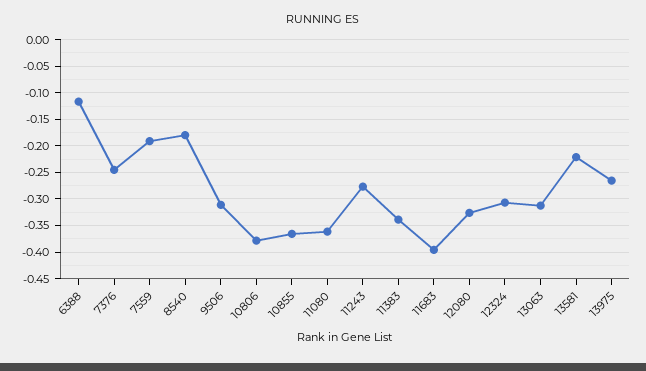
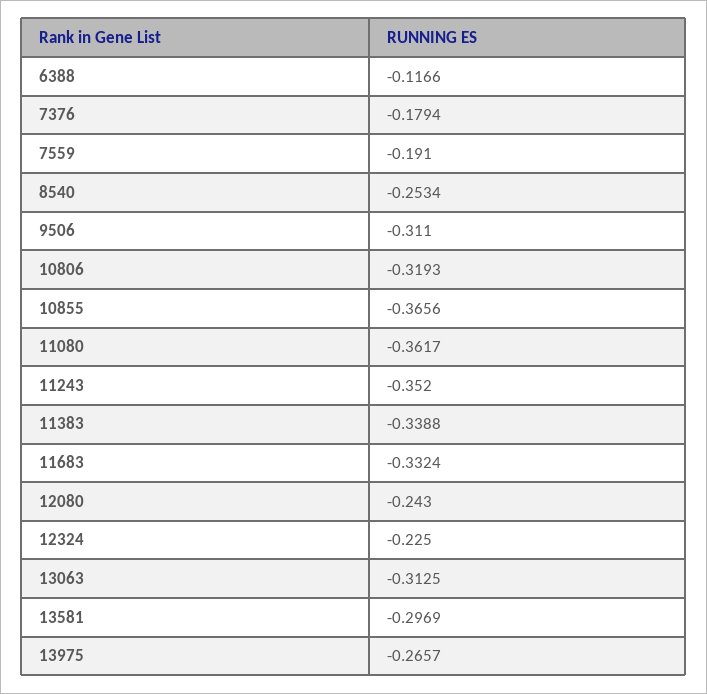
7376: -0.25 -> -0.1794
8540: -0.175 -> -0.2534
10806: -0.375 -> -0.3193
11243: -0.275 -> -0.352
11683: -0.4 -> -0.3324
12080: -0.325 -> -0.243
12324: -0.3 -> -0.225
13581: -0.225 -> -0.2969

